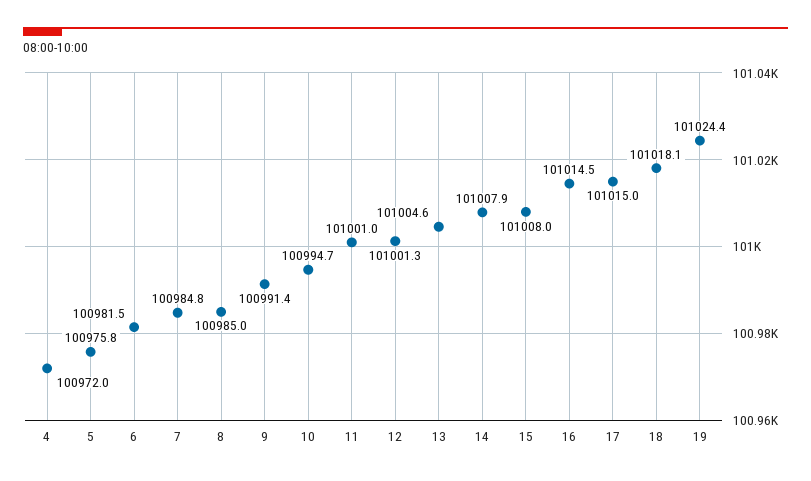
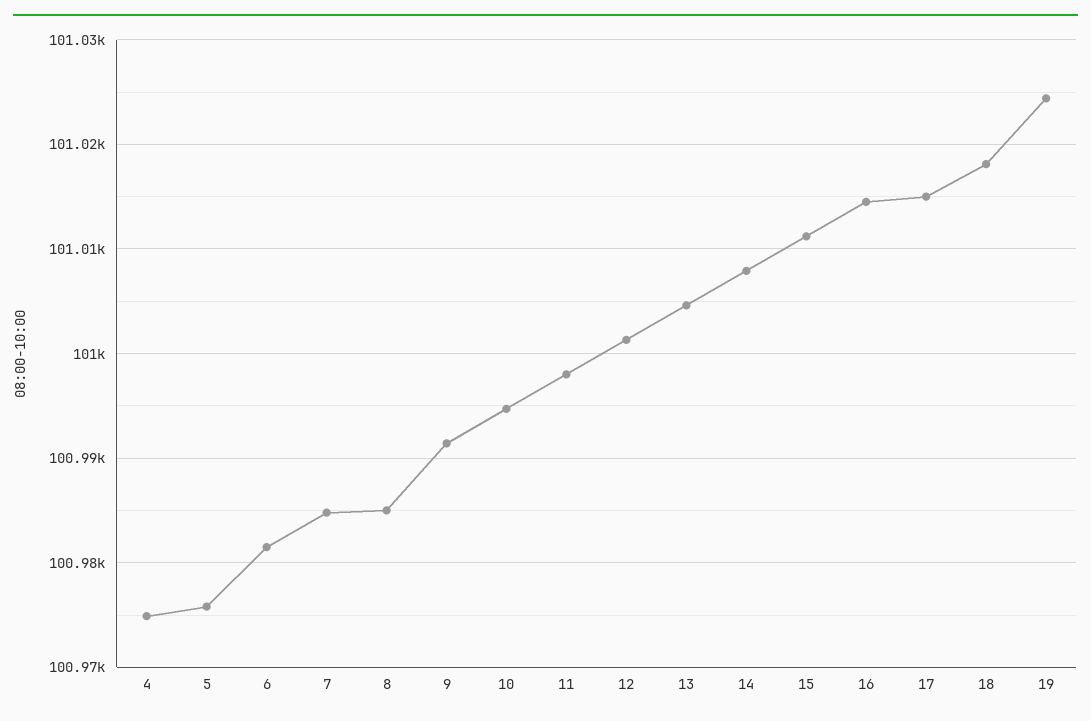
4: 100972 -> 100975
11: 101001 -> 100998
15: 101008 -> 101011

